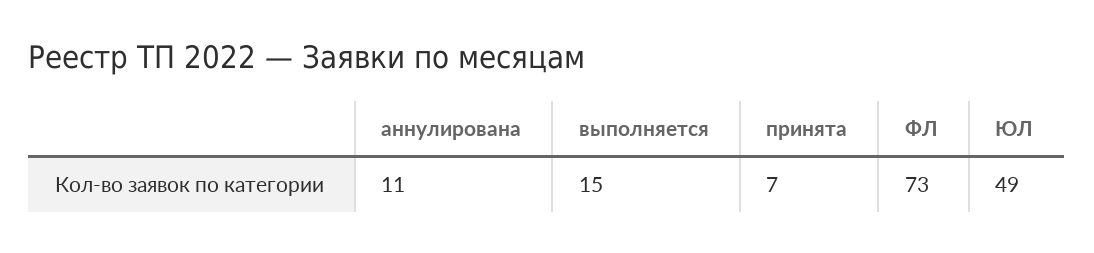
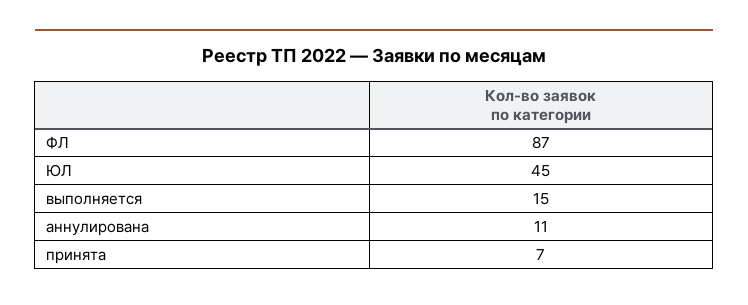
ФЛ: 73 -> 87
ЮЛ: 49 -> 45

